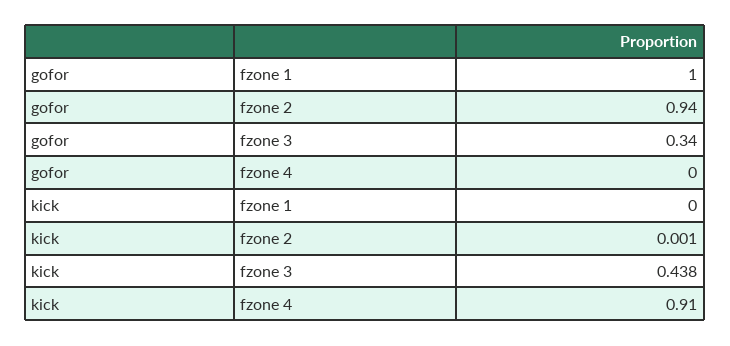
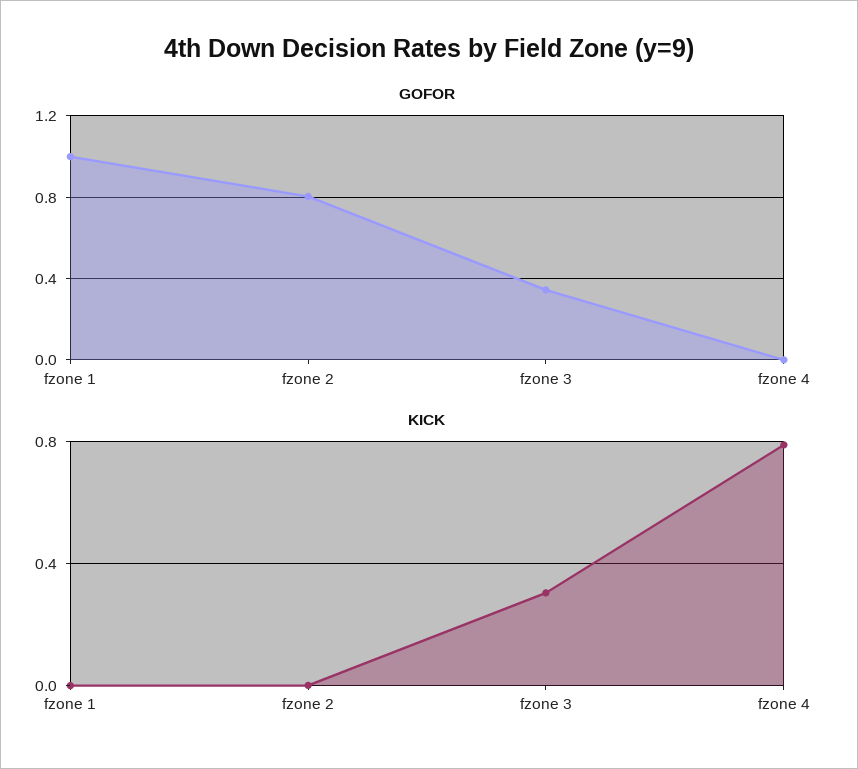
gofor, fzone 2: 0.94 -> 0.8
kick, fzone 3: 0.438 -> 0.3
kick, fzone 4: 0.91 -> 0.8

